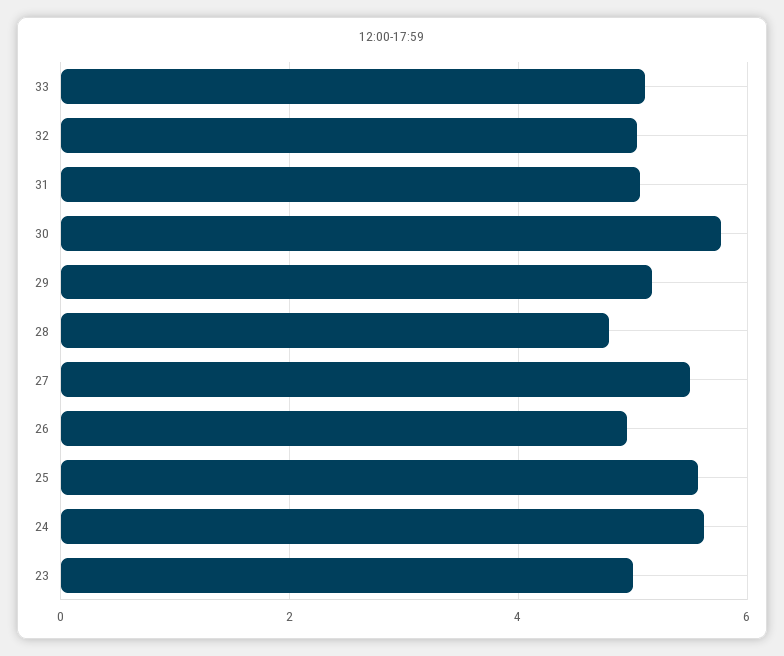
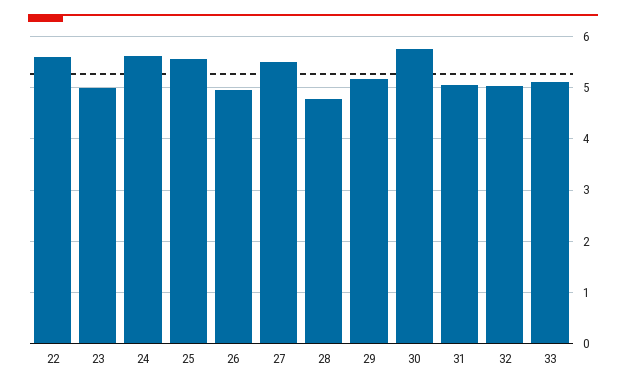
22: none -> 5.6

